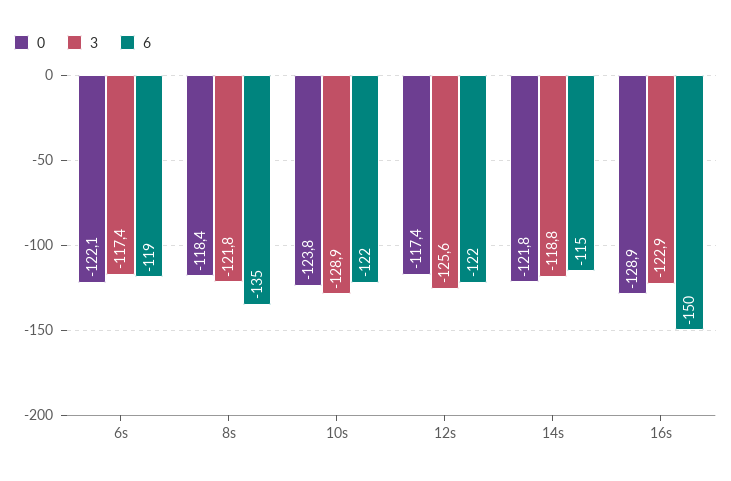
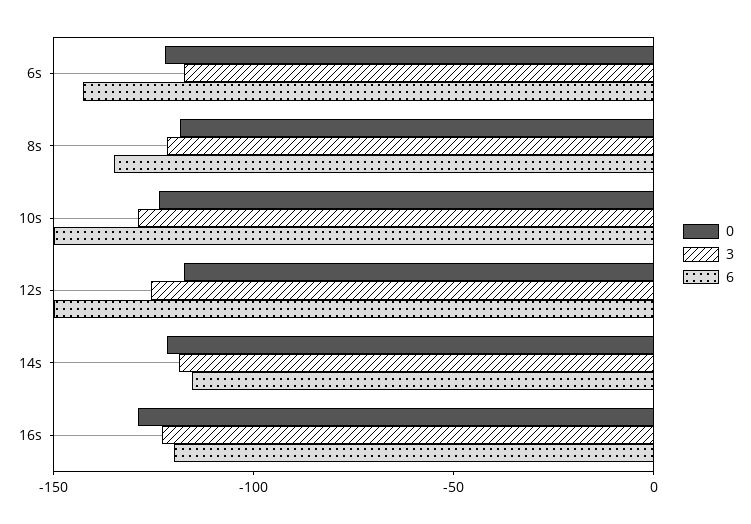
6, 6s: -119 -> -140
6, 10s: -122 -> -150
6, 12s: -122 -> -150
6, 16s: -150 -> -120

